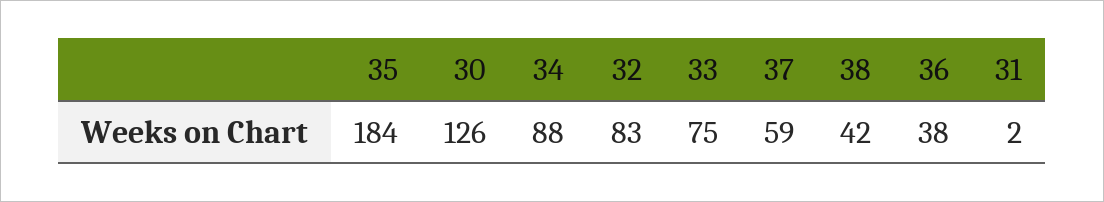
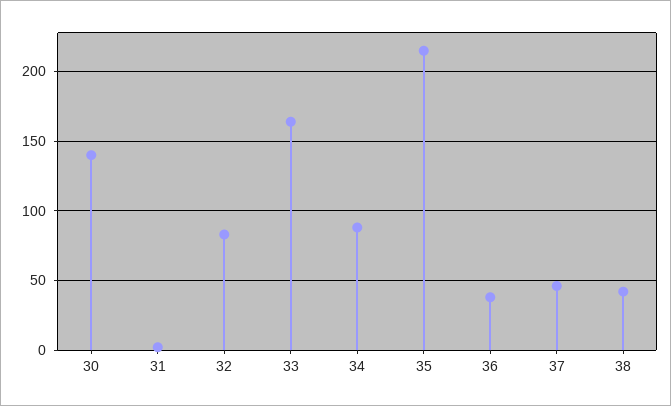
35: 184 -> 215
30: 126 -> 140
33: 75 -> 165
37: 59 -> 45

